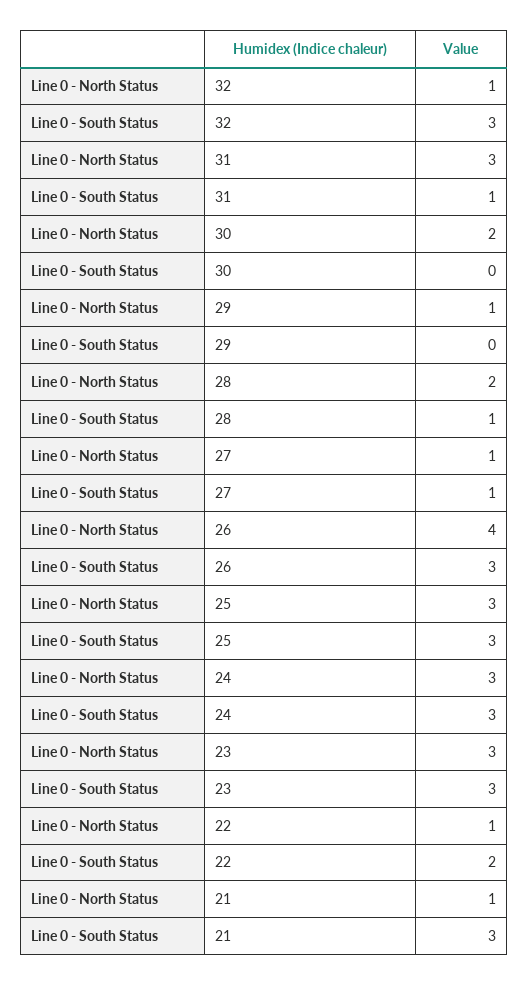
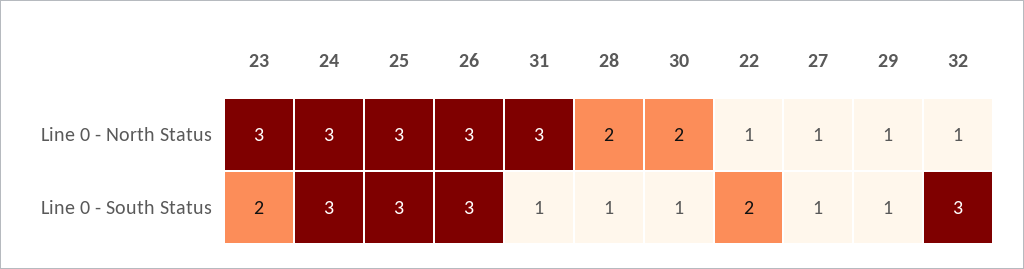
Line 0 - South Status, 30: 0 -> 1
Line 0 - South Status, 29: 0 -> 1
Line 0 - North Status, 26: 4 -> 3
Line 0 - South Status, 23: 3 -> 2
Line 0 - North Status, 21: 1 -> none
Line 0 - South Status, 21: 3 -> none

